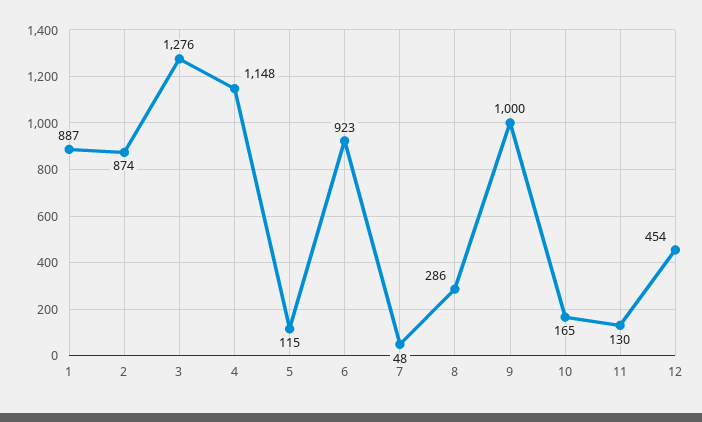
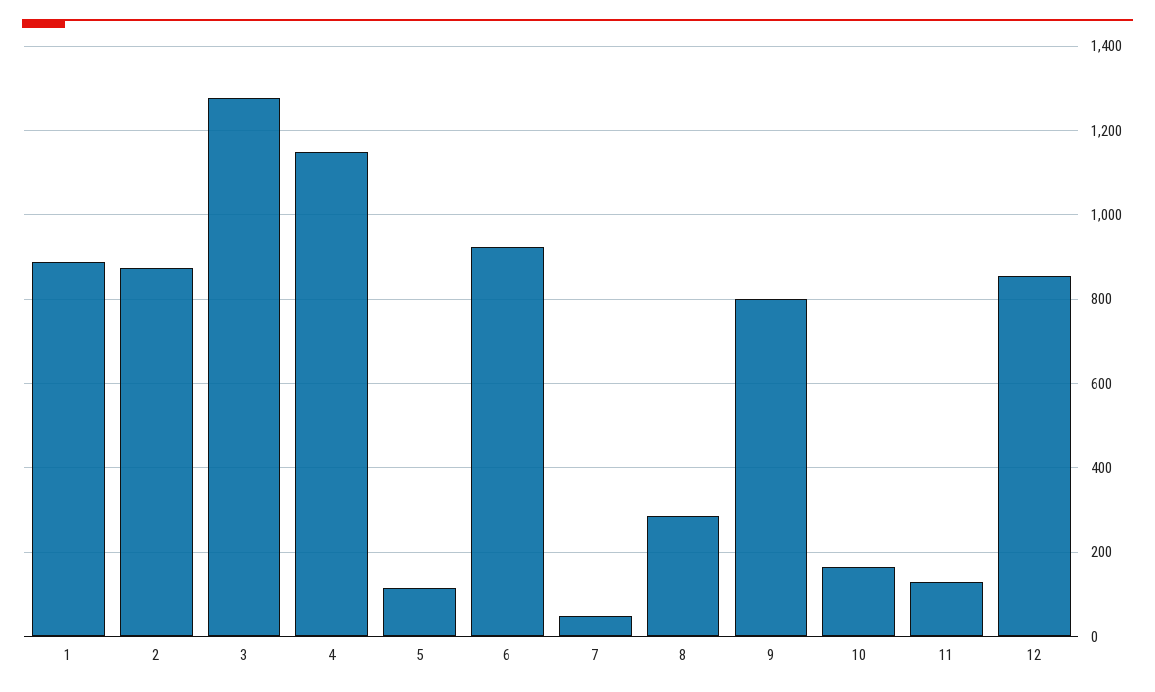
9: 1000 -> 800
12: 454 -> 860

